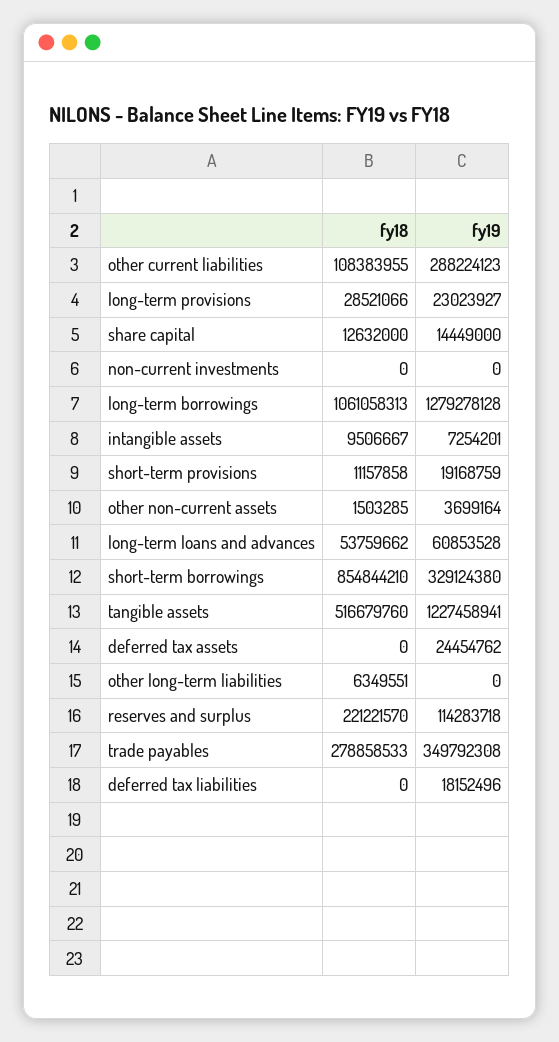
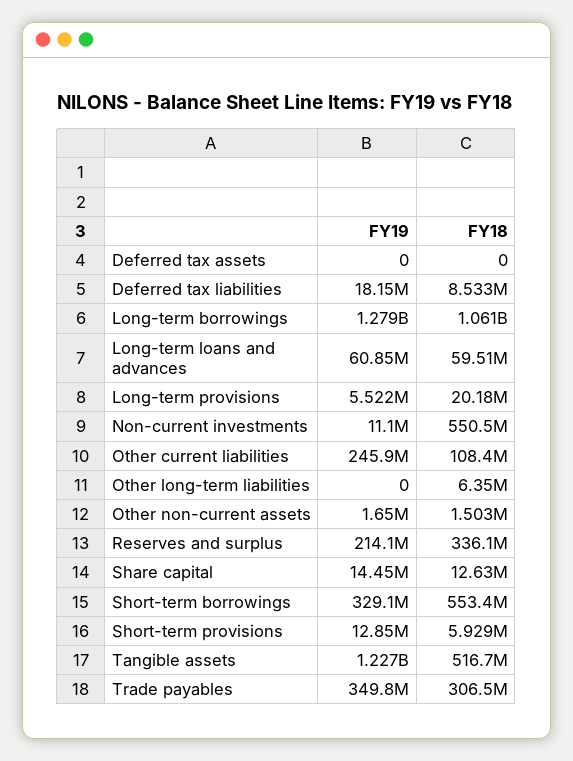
fy19, other current liabilities: 288224123 -> 245900000
fy18, long-term provisions: 28521066 -> 20180000
fy19, long-term provisions: 23023927 -> 5522000
fy18, non-current investments: 0 -> 550500000
fy19, non-current investments: 0 -> 11100000
fy18, intangible assets: 9506667 -> none
fy19, intangible assets: 7254201 -> none
fy18, short-term provisions: 11157858 -> 5929000
fy19, short-term provisions: 19168759 -> 12850000
fy19, other non-current assets: 3699164 -> 1650000
fy18, long-term loans and advances: 53759662 -> 59510000
fy18, short-term borrowings: 854844210 -> 553400000
fy19, deferred tax assets: 24454762 -> 0
fy18, reserves and surplus: 221221570 -> 336100000
fy19, reserves and surplus: 114283718 -> 214100000
fy18, trade payables: 278858533 -> 306500000
fy18, deferred tax liabilities: 0 -> 8533000

